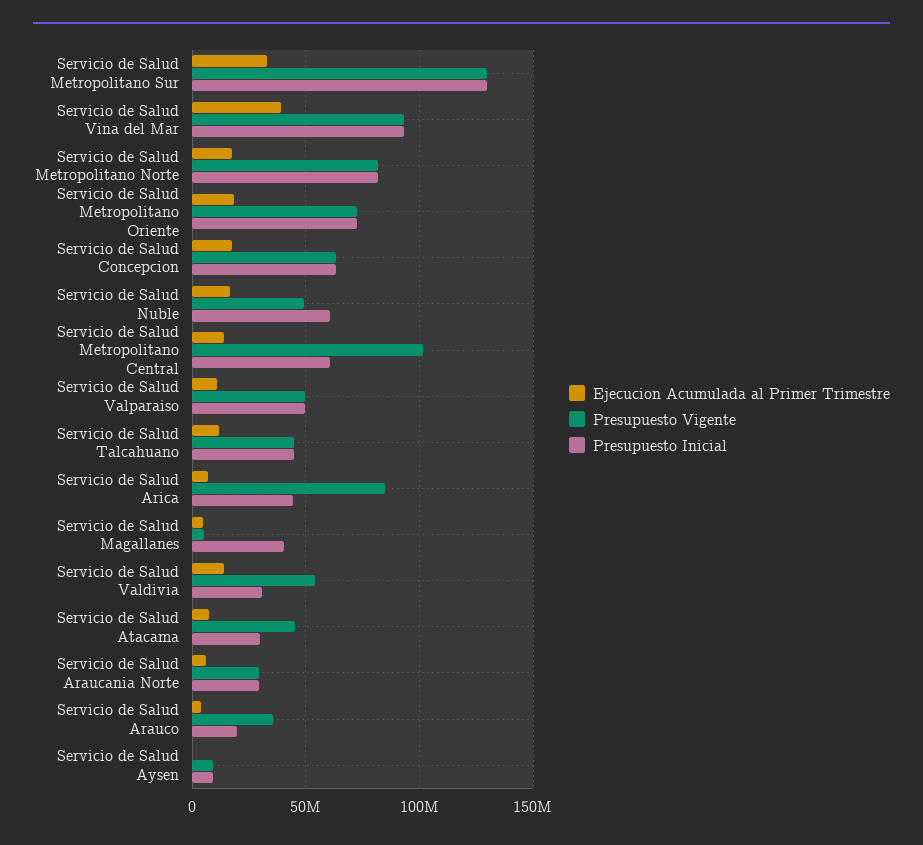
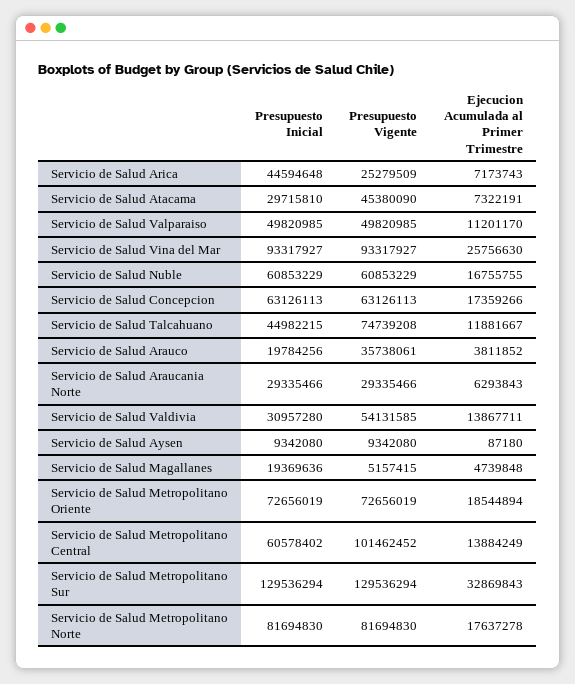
Ejecucion Acumulada al Primer Trimestre, Servicio de Salud Vina del Mar: 40000000 -> 25756630
Presupuesto Vigente, Servicio de Salud Nuble: 50000000 -> 60853229
Presupuesto Vigente, Servicio de Salud Talcahuano: 45000000 -> 74739208
Presupuesto Vigente, Servicio de Salud Arica: 85000000 -> 25279509
Presupuesto Inicial, Servicio de Salud Magallanes: 40000000 -> 19369636

